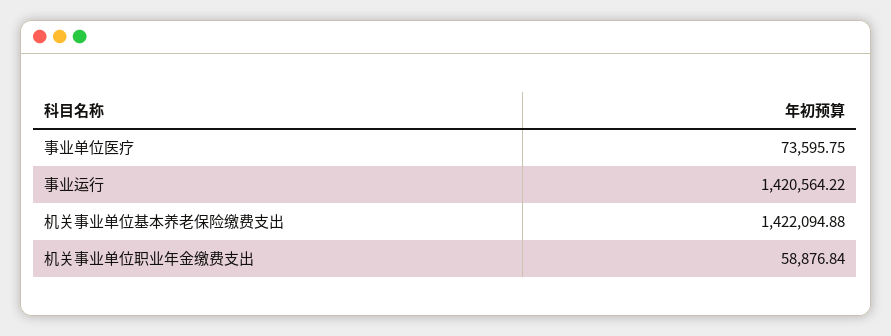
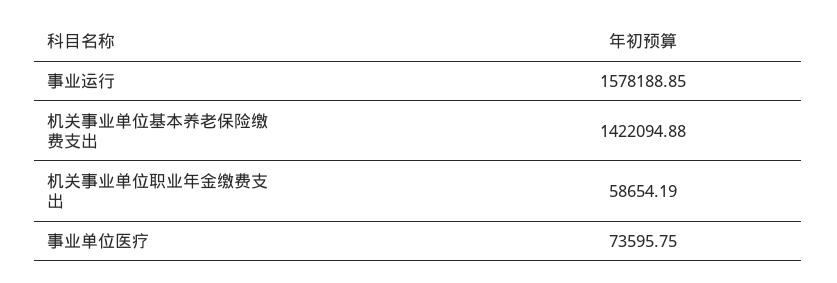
事业运行: 1420564.22 -> 1578188.85
机关事业单位职业年金缴费支出: 58876.84 -> 58654.19

